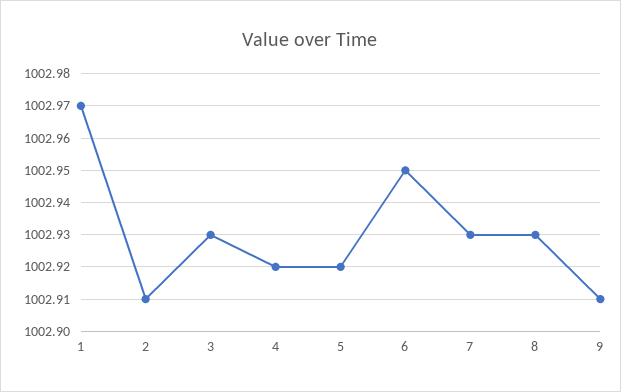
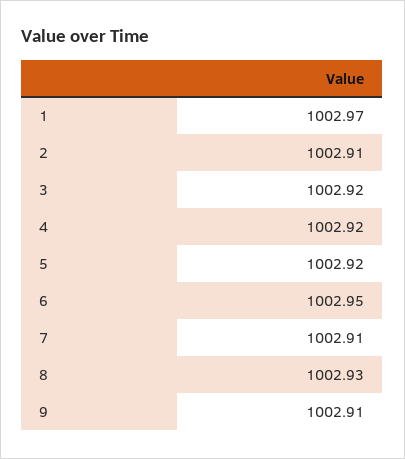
3: 1002.93 -> 1002.92
7: 1002.93 -> 1002.91

